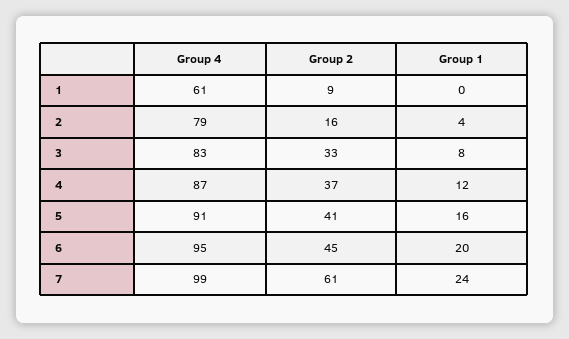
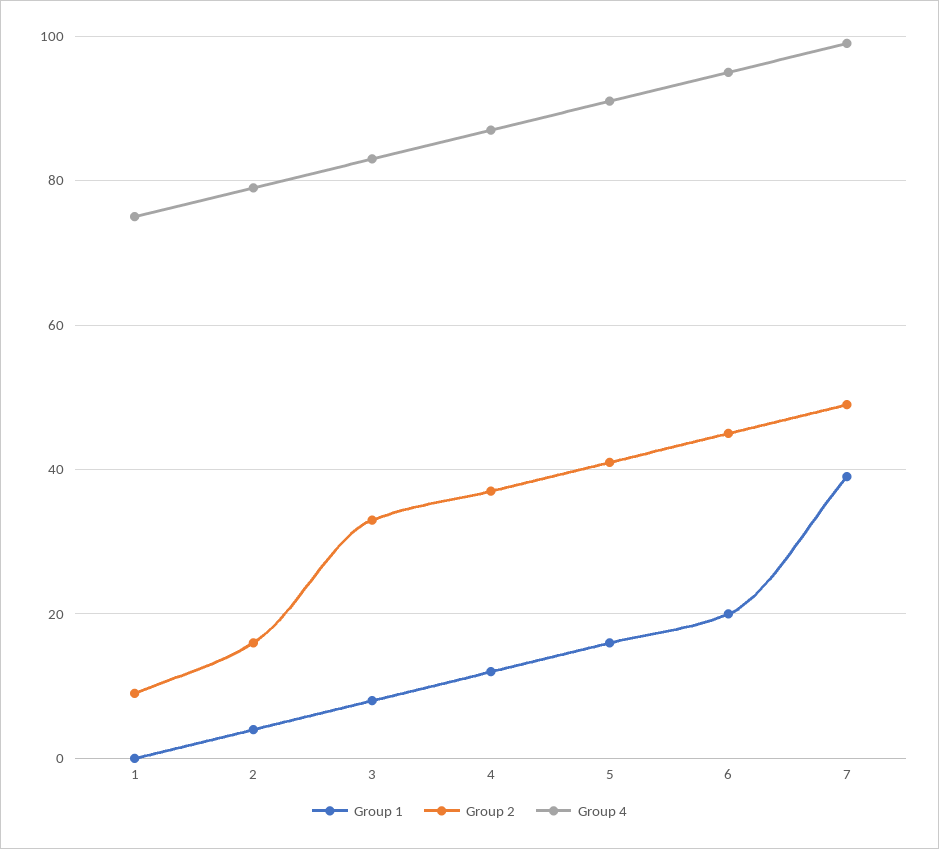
Group 4, 1: 61 -> 75
Group 2, 7: 61 -> 50
Group 1, 7: 24 -> 40

